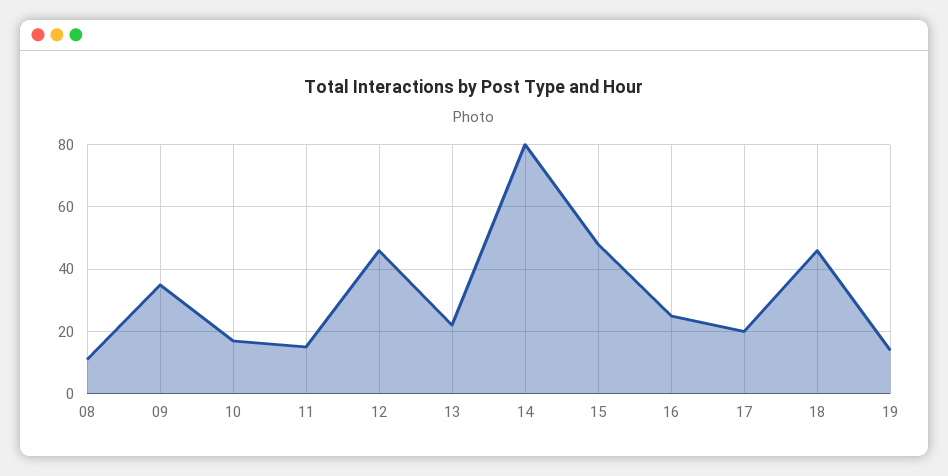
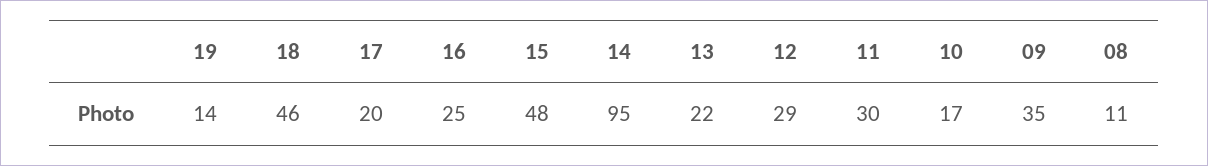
11: 15 -> 30
12: 45 -> 29
14: 80 -> 95

